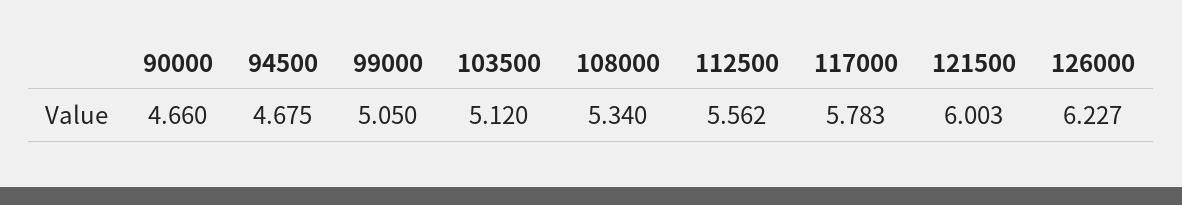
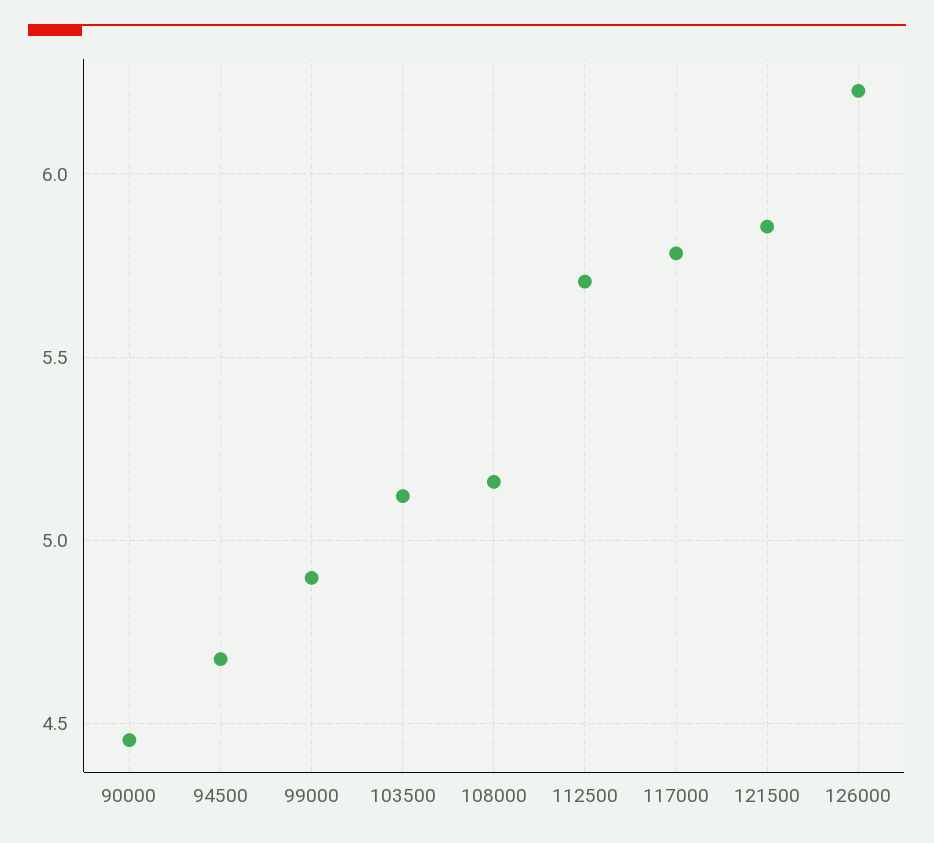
90000: 4.66 -> 4.45
99000: 5.05 -> 4.9
108000: 5.34 -> 5.15
112500: 5.562 -> 5.7
121500: 6.003 -> 5.85

